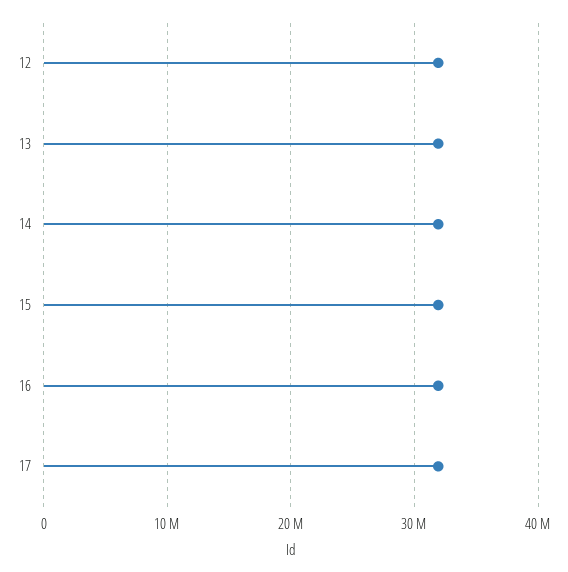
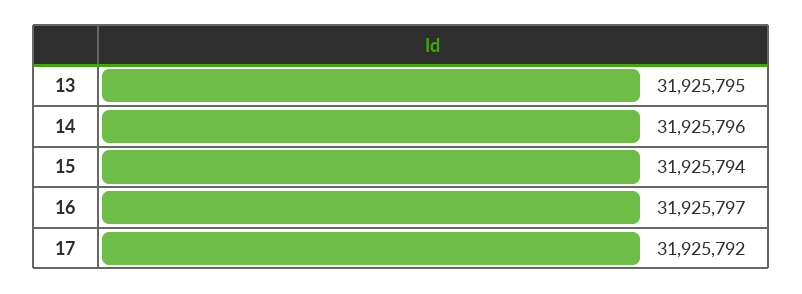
12: 32000000 -> none

